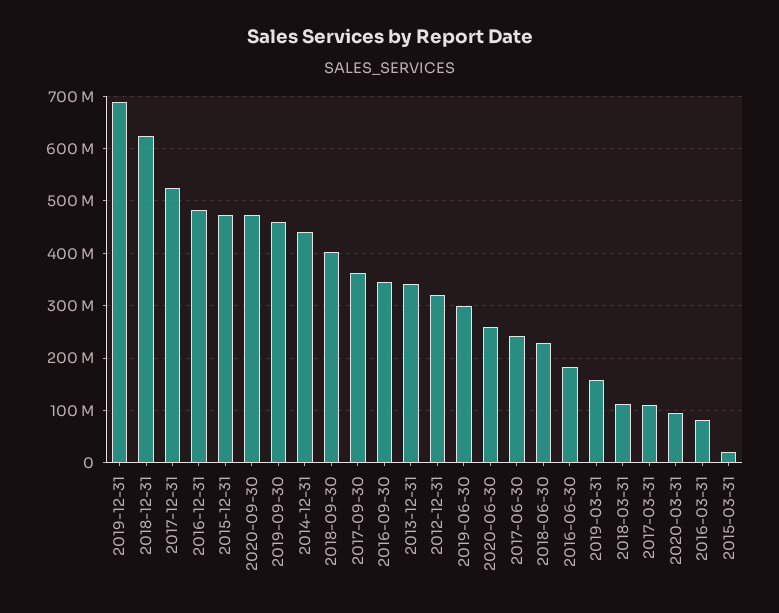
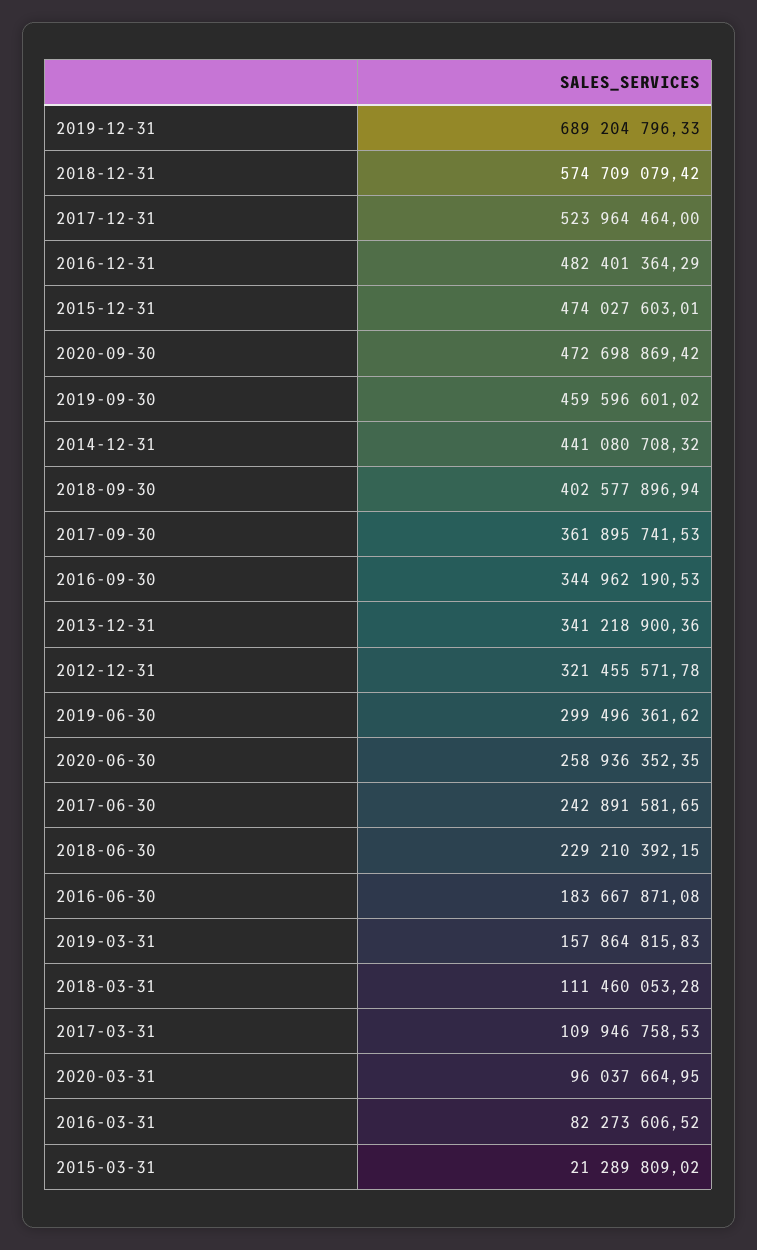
2018-12-31: 620000000 -> 574709079.42

